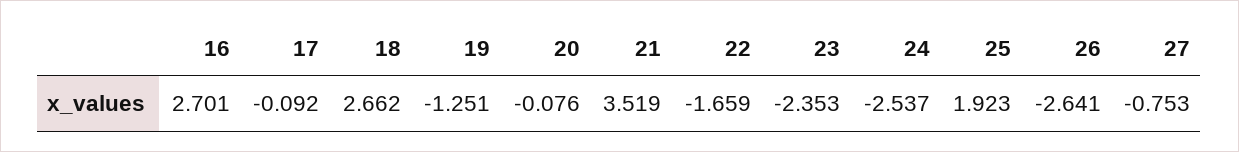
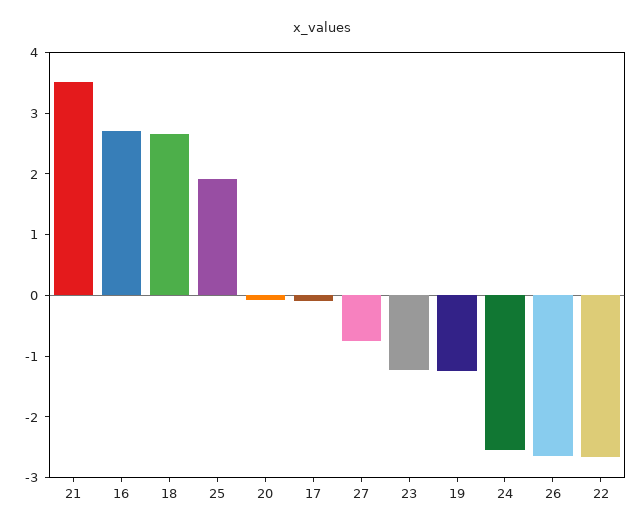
22: -1.659 -> -2.6
23: -2.353 -> -1.2

